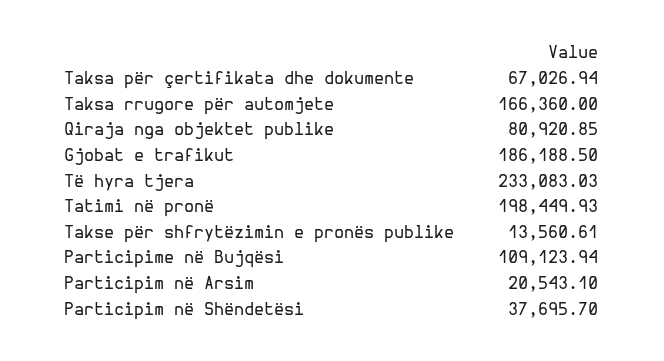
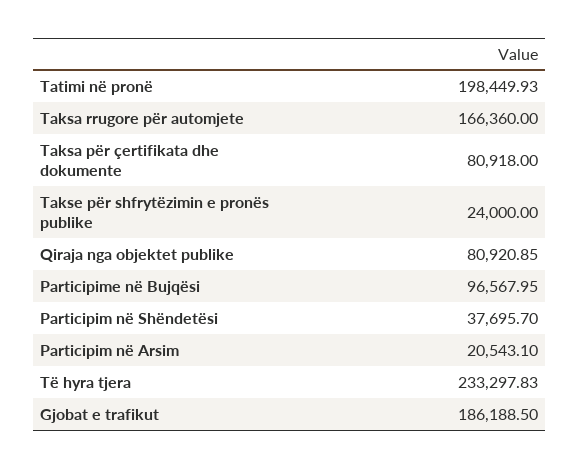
Taksa për çertifikata dhe dokumente: 67026.94 -> 80918
Të hyra tjera: 233083.03 -> 233297.83
Takse për shfrytëzimin e pronës publike: 13560.61 -> 24000
Participime në Bujqësi: 109123.94 -> 96567.95

